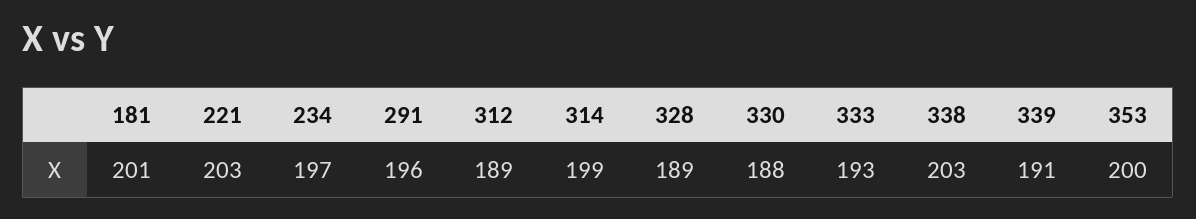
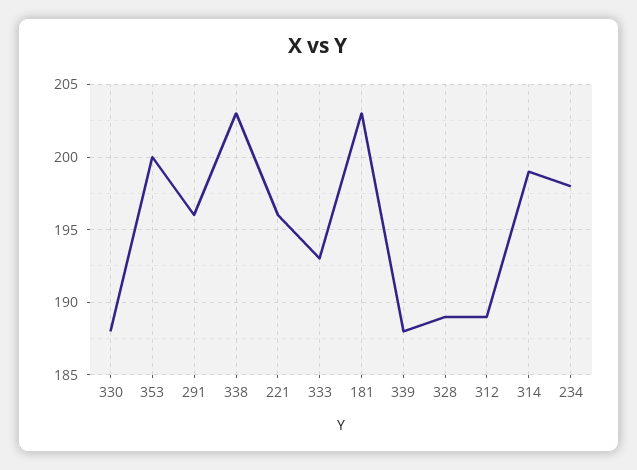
181: 201 -> 203
221: 203 -> 196
234: 197 -> 198
339: 191 -> 188

